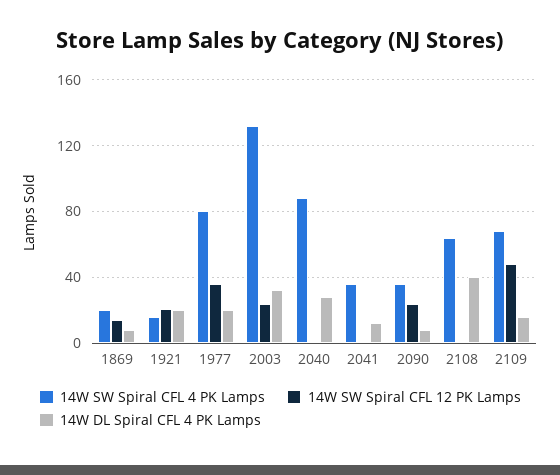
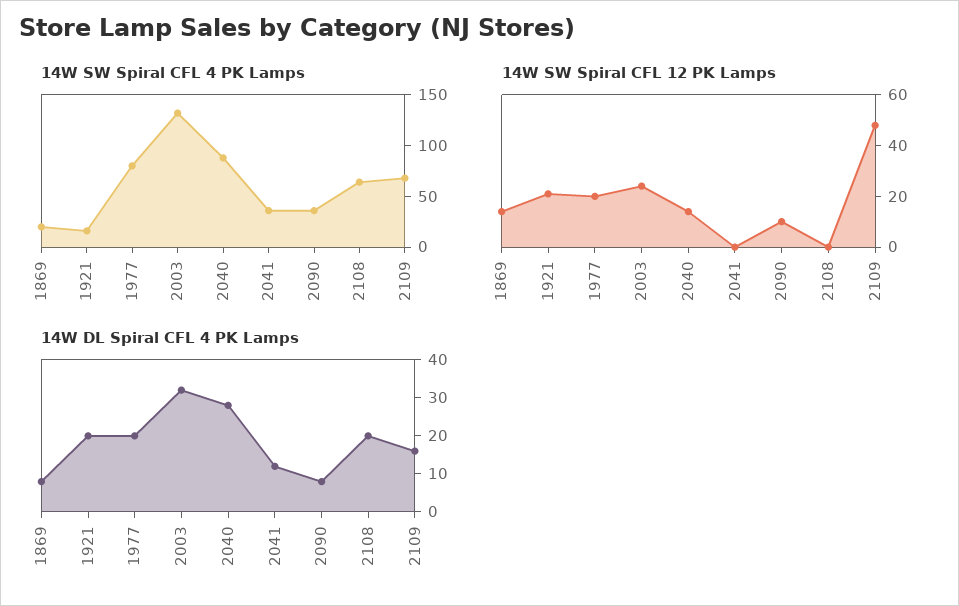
14W SW Spiral CFL 12 PK Lamps, 1977: 35 -> 20
14W SW Spiral CFL 12 PK Lamps, 2040: 0 -> 15
14W SW Spiral CFL 12 PK Lamps, 2090: 25 -> 10
14W DL Spiral CFL 4 PK Lamps, 2108: 40 -> 20

